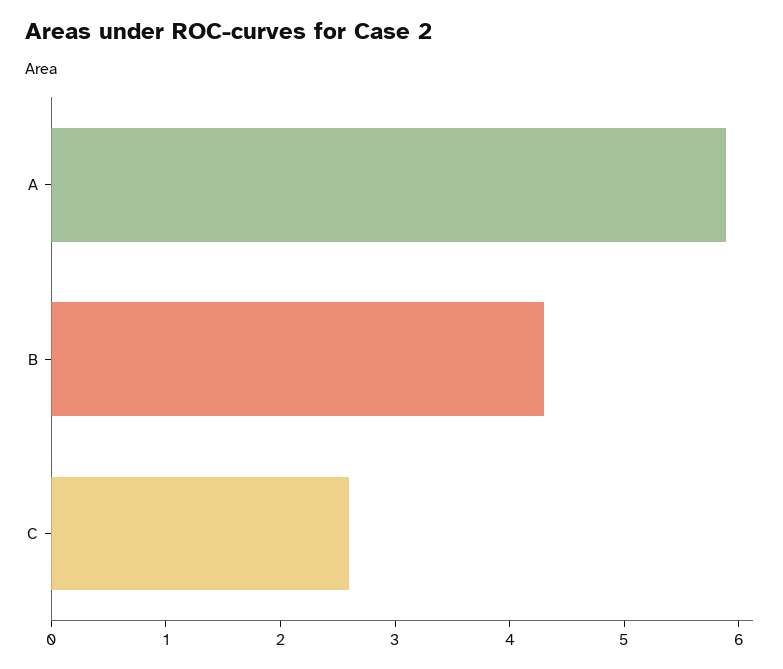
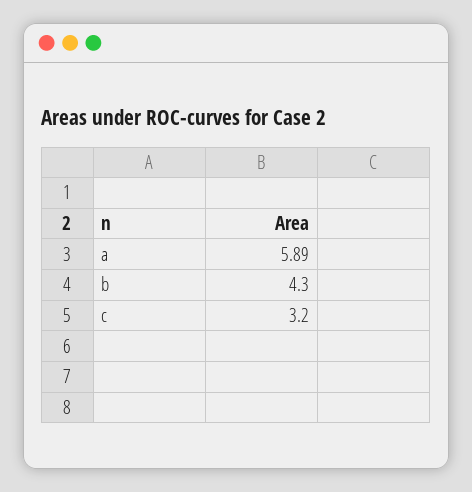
C: 2.6 -> 3.2

